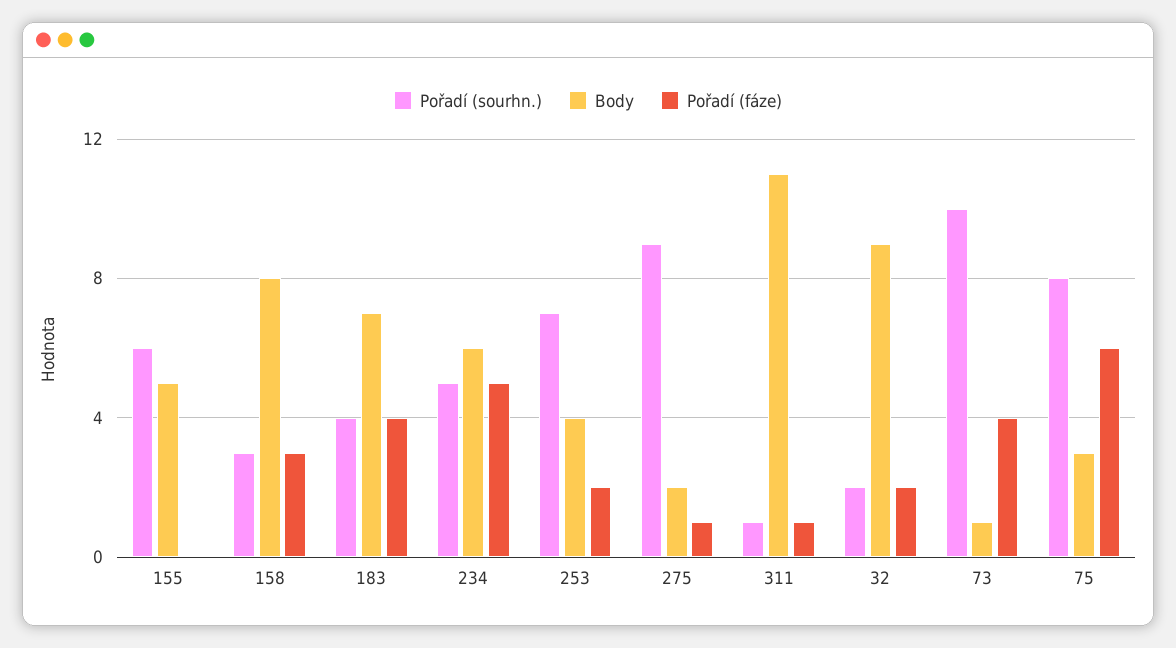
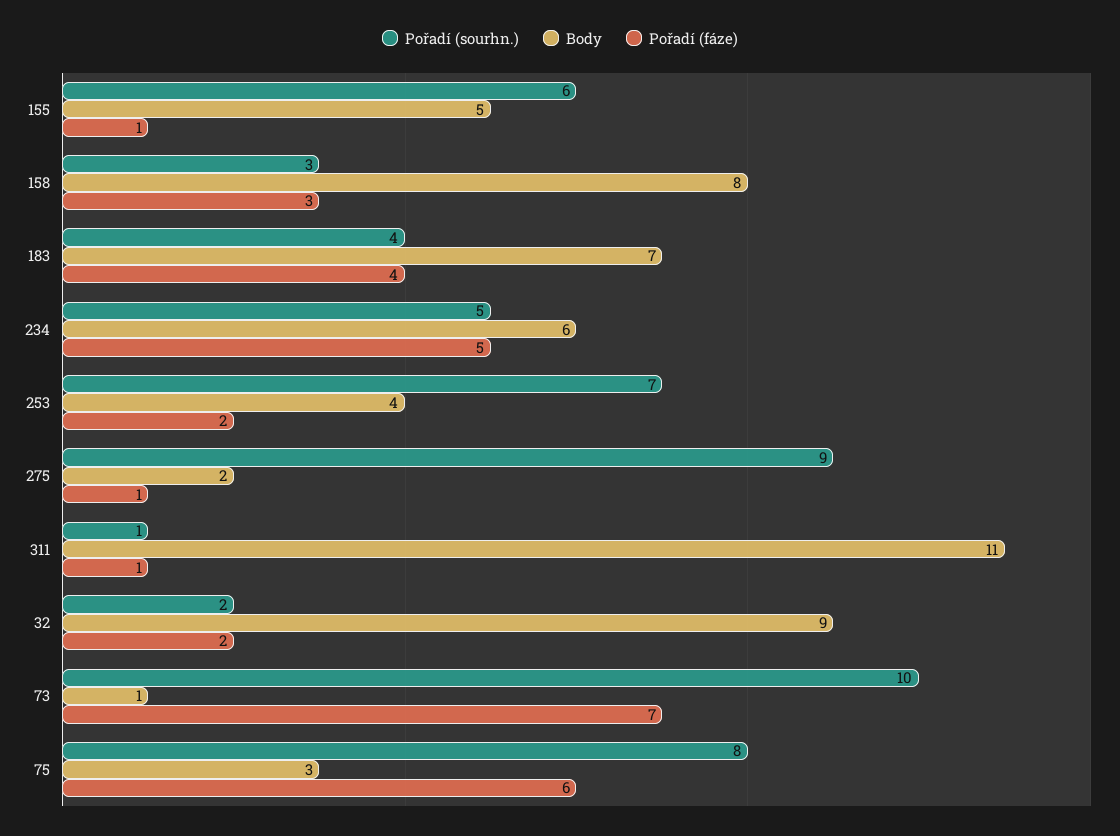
Pořadí (fáze), 155: 0 -> 1
Pořadí (fáze), 73: 4 -> 7

